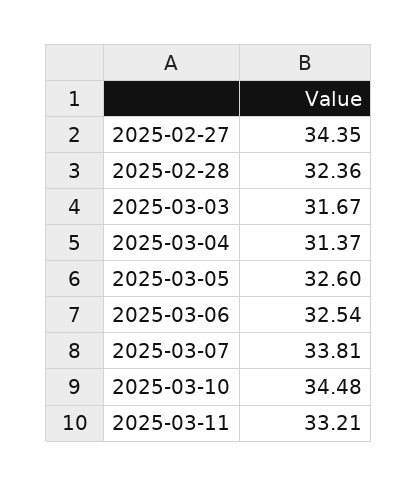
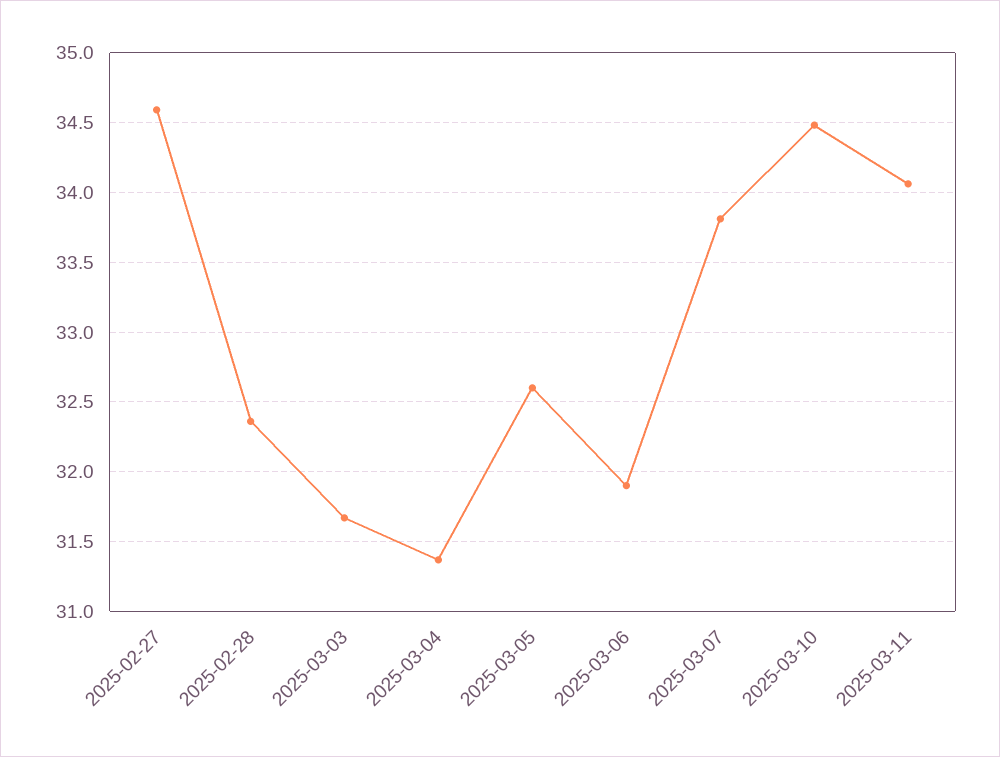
2025-02-27: 34.35 -> 34.6
2025-03-06: 32.54 -> 31.9
2025-03-11: 33.21 -> 34.05

